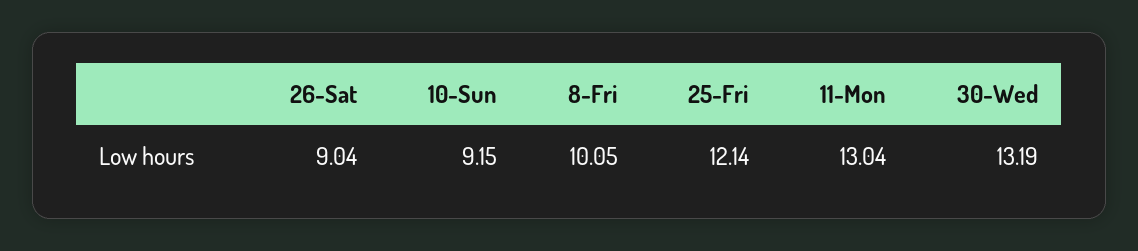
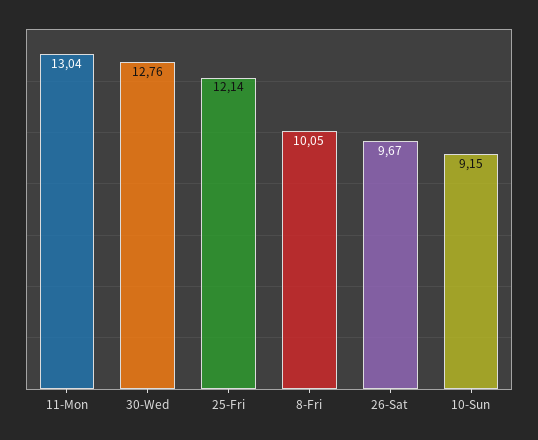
26-Sat: 9.04 -> 9.67
30-Wed: 13.19 -> 12.76

